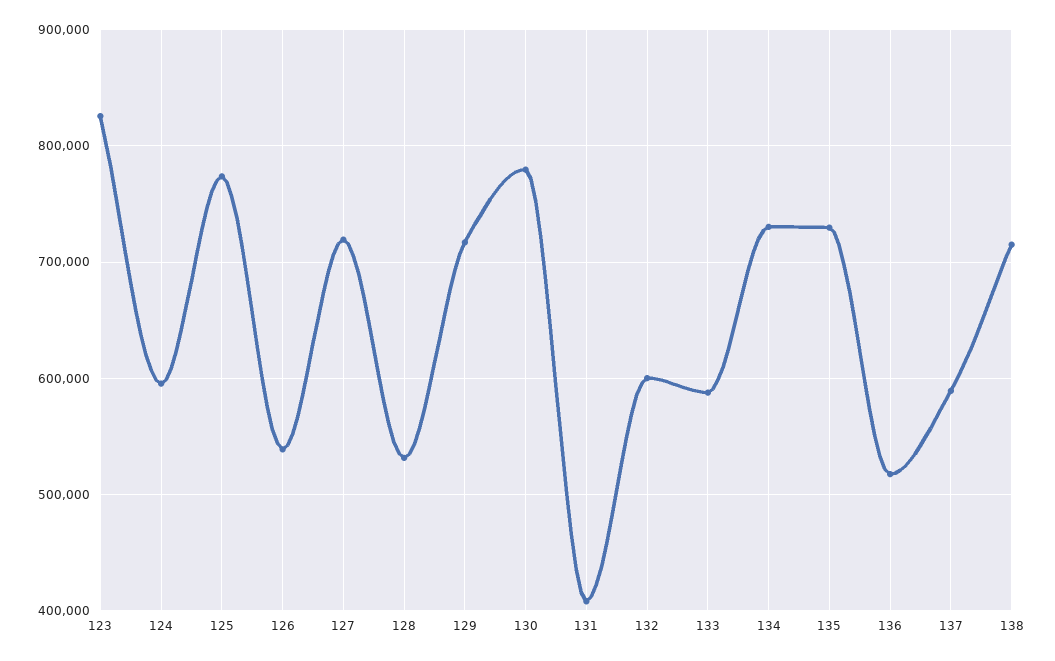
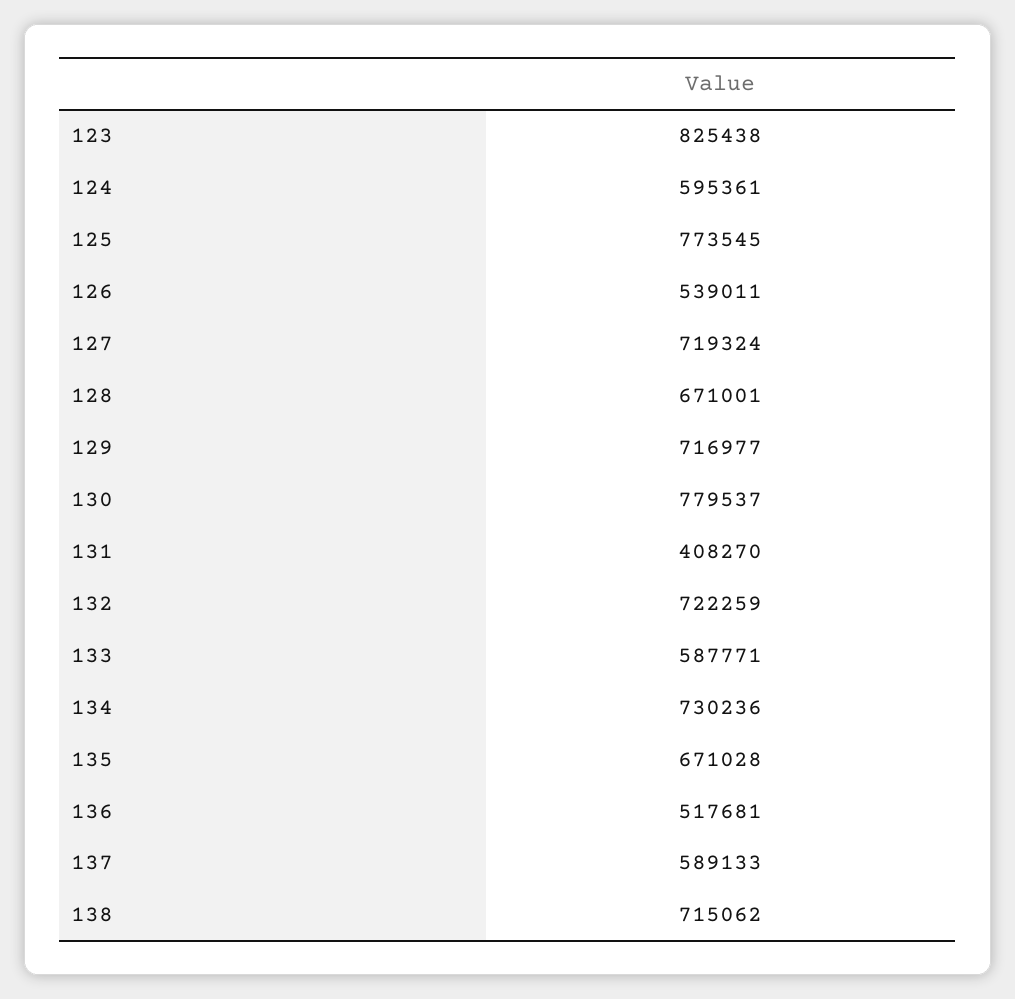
128: 530000 -> 671001
132: 600000 -> 722259
135: 730000 -> 671028

